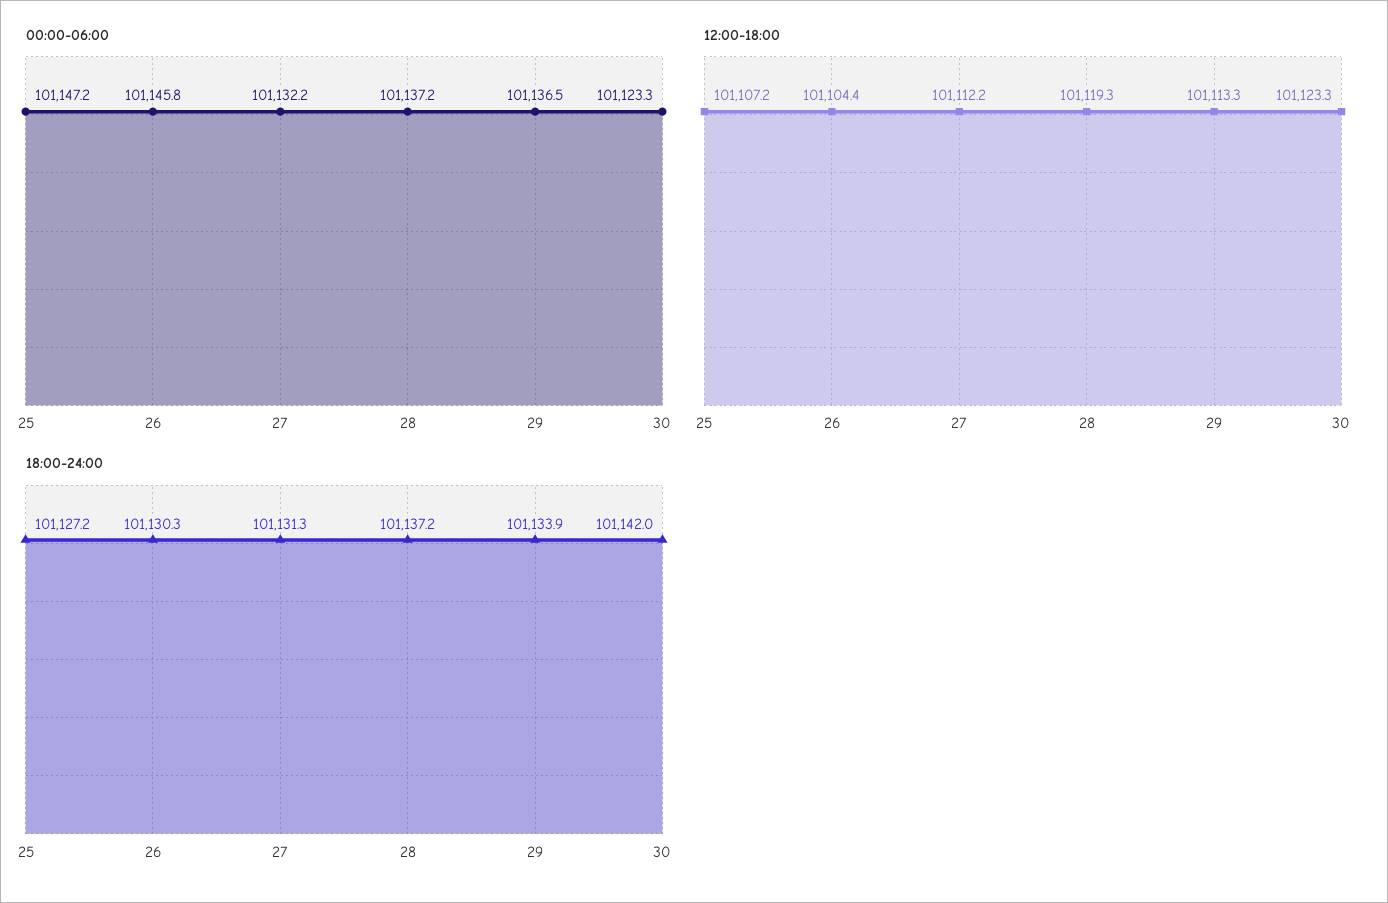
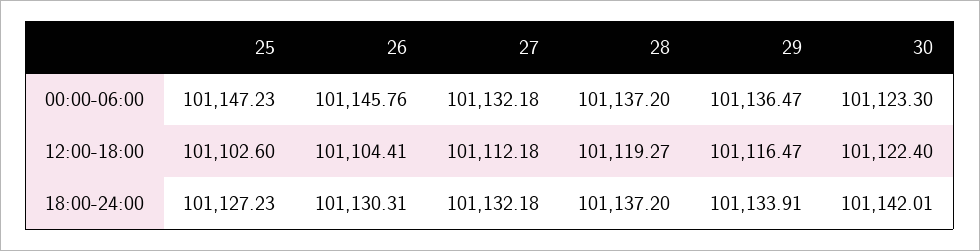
12:00-18:00, 25: 101107.2 -> 101102.6
12:00-18:00, 29: 101113.3 -> 101116.47
12:00-18:00, 30: 101123.3 -> 101122.4
18:00-24:00, 27: 101131.3 -> 101132.18

